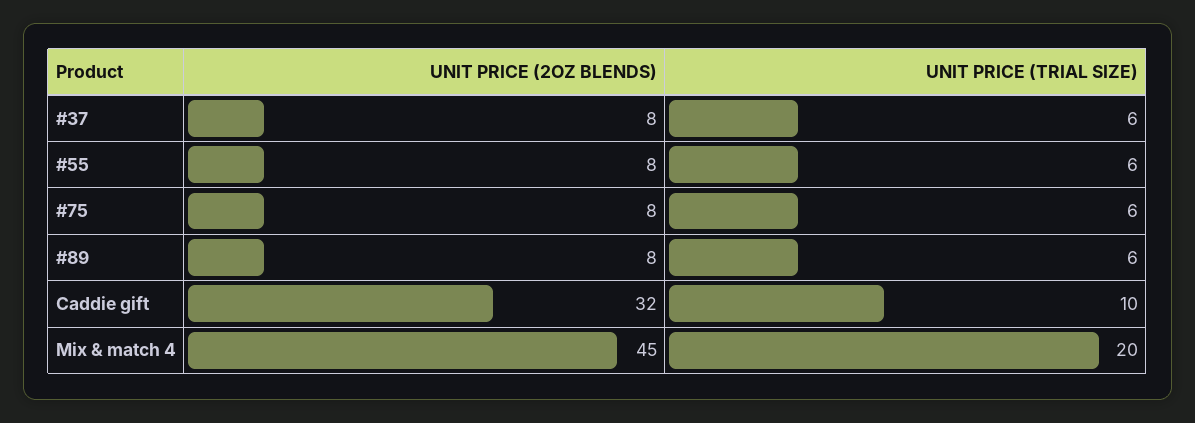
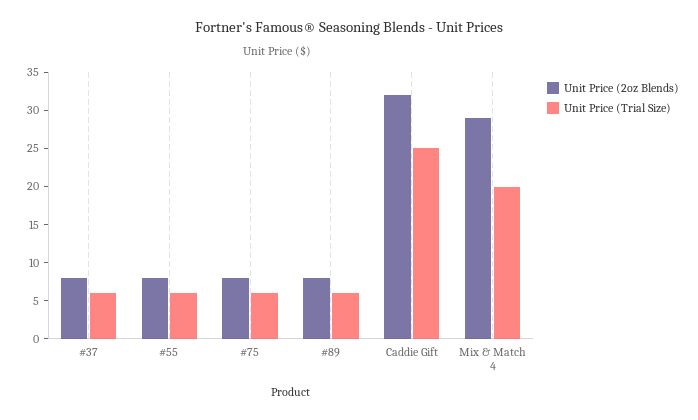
UNIT PRICE (TRIAL SIZE), Caddie gift: 10 -> 25
UNIT PRICE (2OZ BLENDS), Mix & match 4: 45 -> 30

